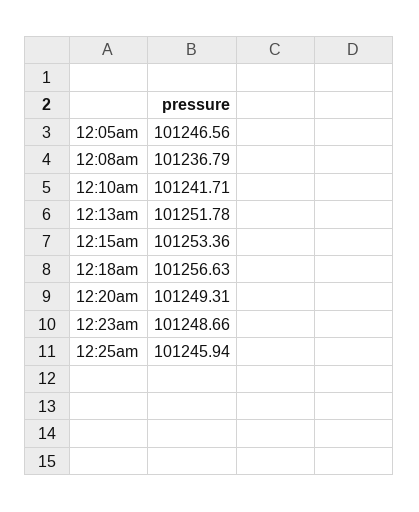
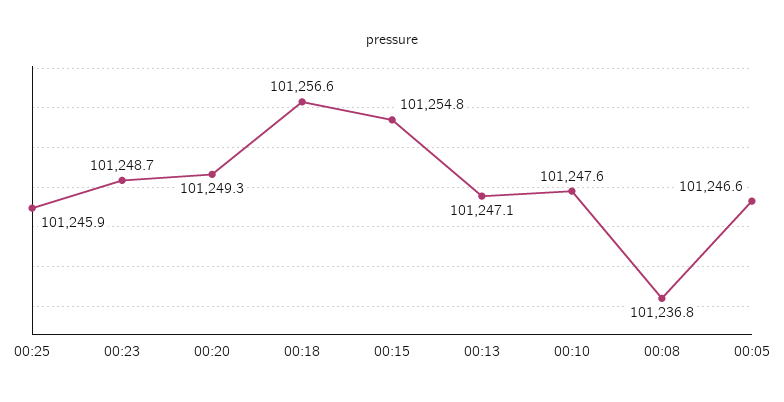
12:10am: 101241.71 -> 101247.6
12:13am: 101251.78 -> 101247.1
12:15am: 101253.36 -> 101254.8

